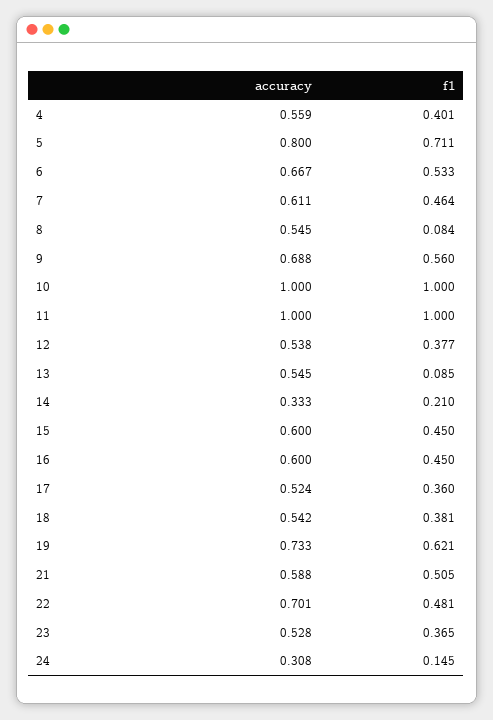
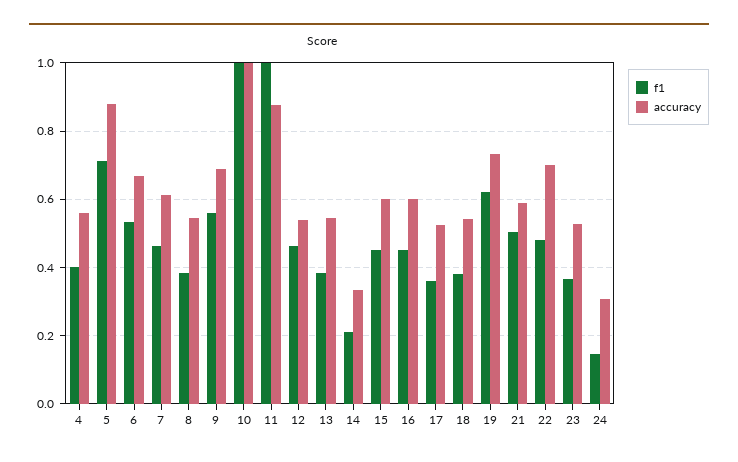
accuracy, 5: 0.8 -> 0.88
f1, 8: 0.084 -> 0.38
accuracy, 11: 1 -> 0.88
f1, 12: 0.377 -> 0.46
f1, 13: 0.085 -> 0.38

